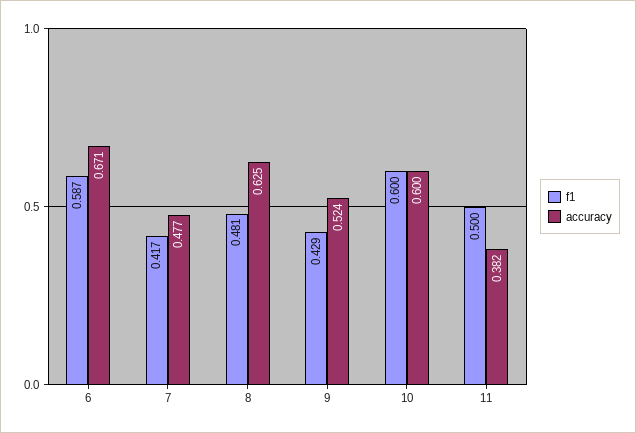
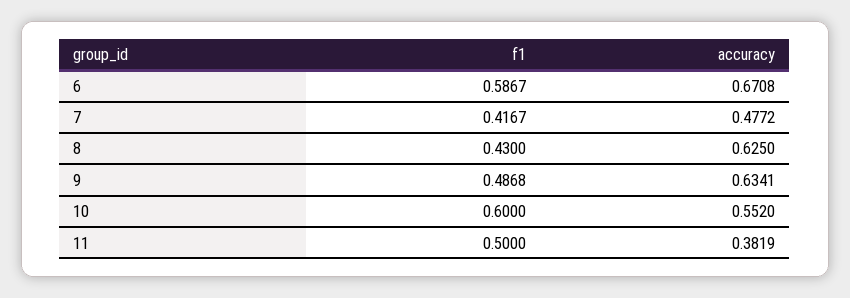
f1, 8: 0.481 -> 0.43
f1, 9: 0.429 -> 0.4868
accuracy, 9: 0.524 -> 0.6341
accuracy, 10: 0.6 -> 0.552

